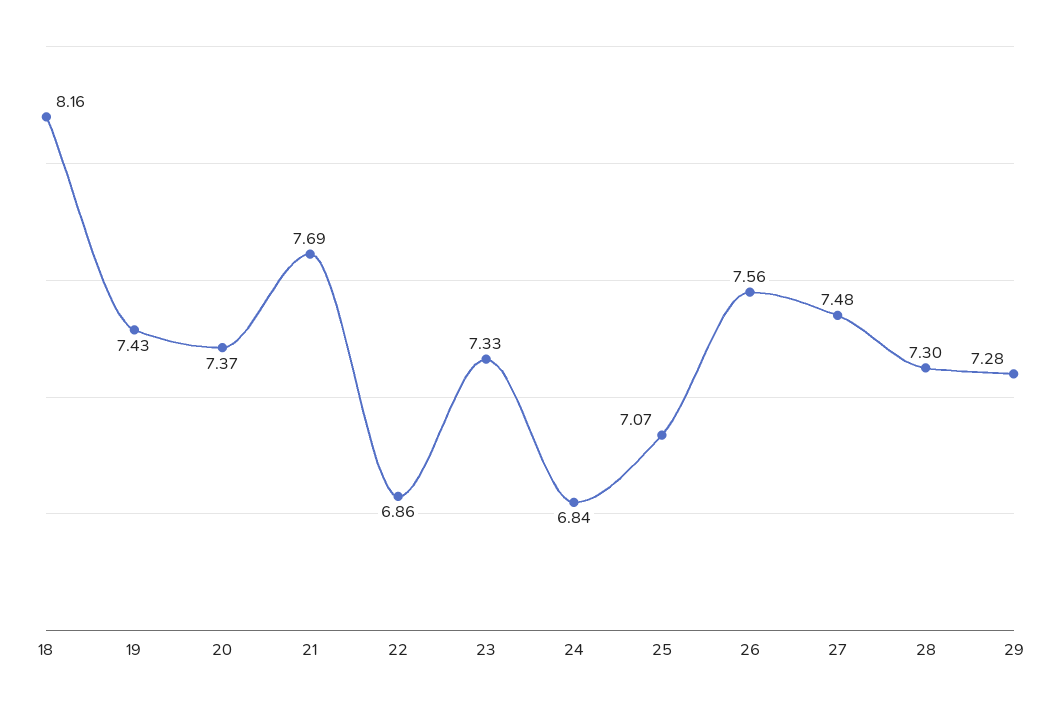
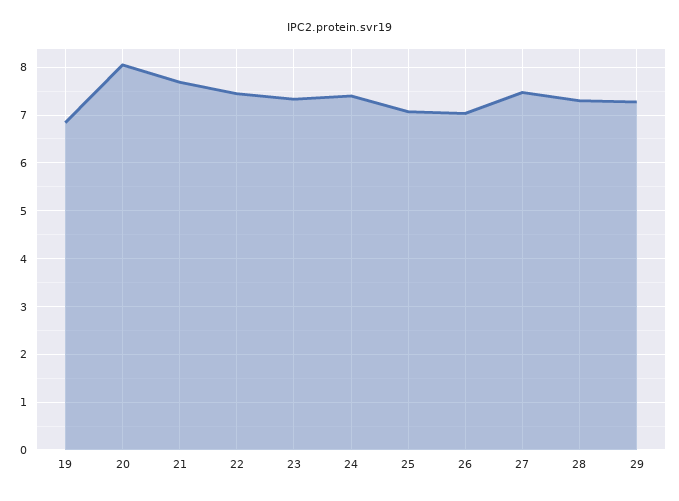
18: 8.16 -> none
19: 7.43 -> 6.8
20: 7.37 -> 8
22: 6.86 -> 7.4
24: 6.84 -> 7.4
26: 7.56 -> 7

